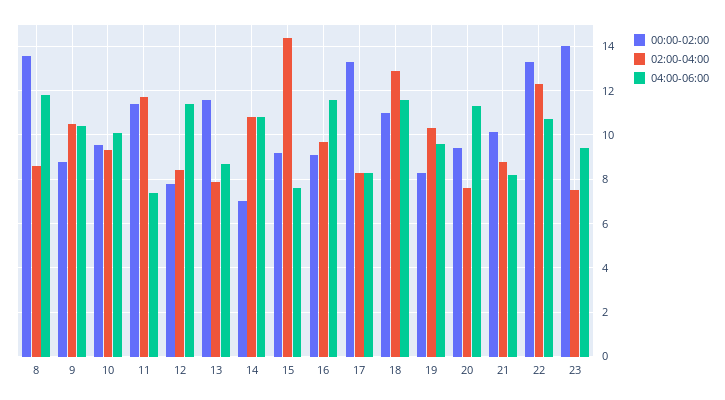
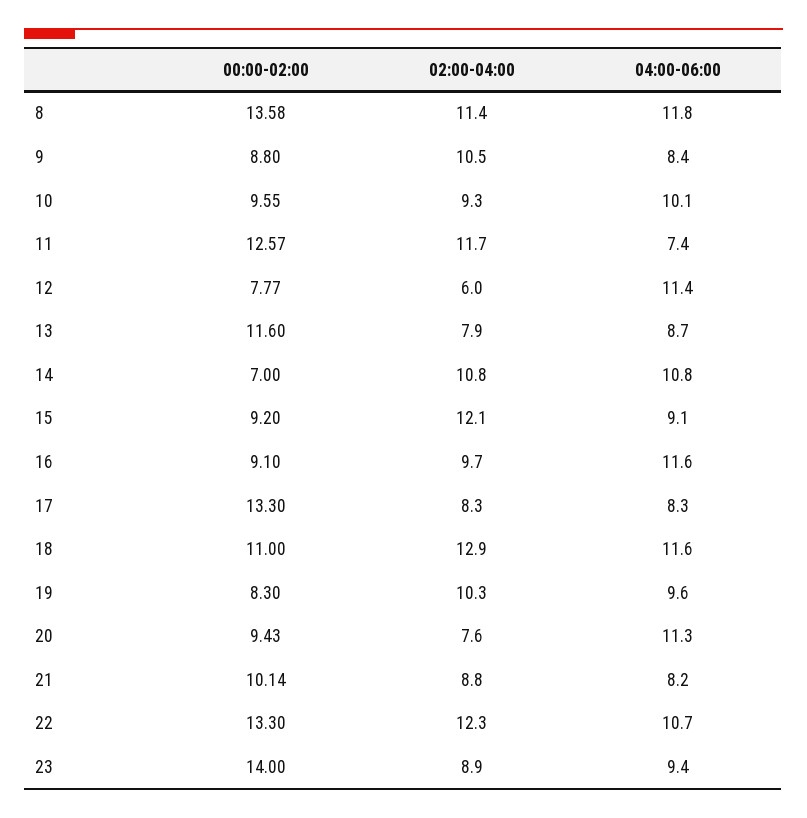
02:00-04:00, 8: 8.5 -> 11.4
04:00-06:00, 9: 10.5 -> 8.4
00:00-02:00, 11: 11.5 -> 12.57
02:00-04:00, 12: 8.5 -> 6
02:00-04:00, 15: 14.5 -> 12.1
04:00-06:00, 15: 7.5 -> 9.1
02:00-04:00, 23: 7.5 -> 8.9

